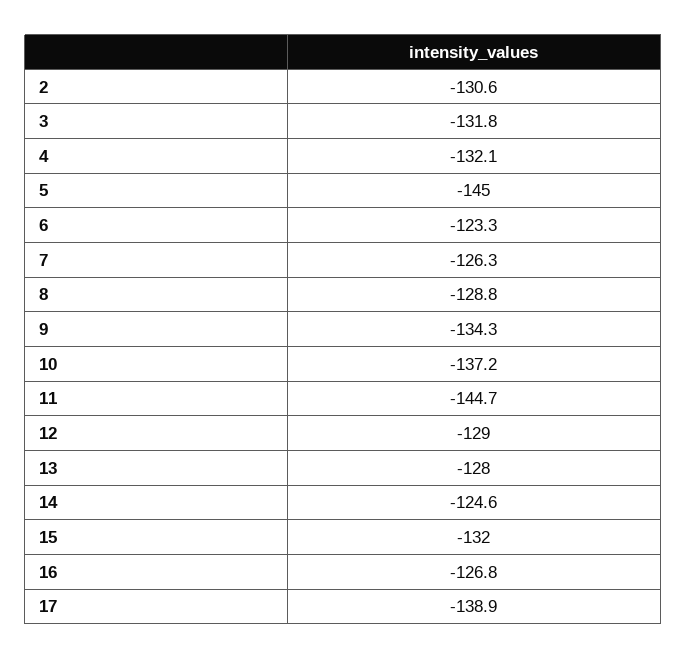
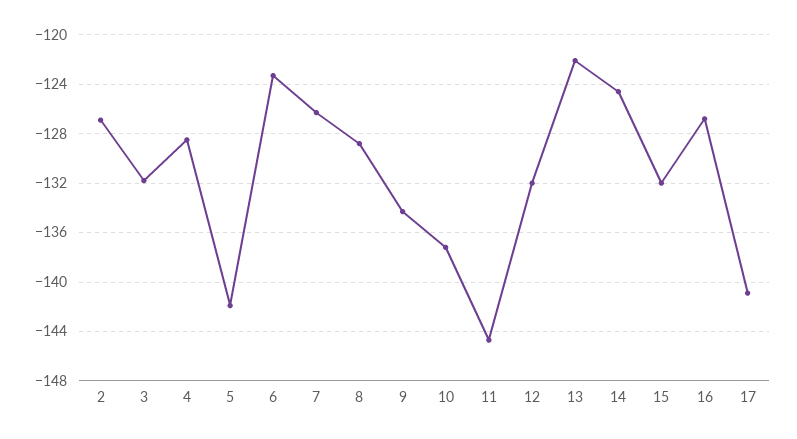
2: -130.6 -> -127
4: -132.1 -> -128.5
5: -145 -> -142
12: -129 -> -132
13: -128 -> -122
17: -138.9 -> -141

